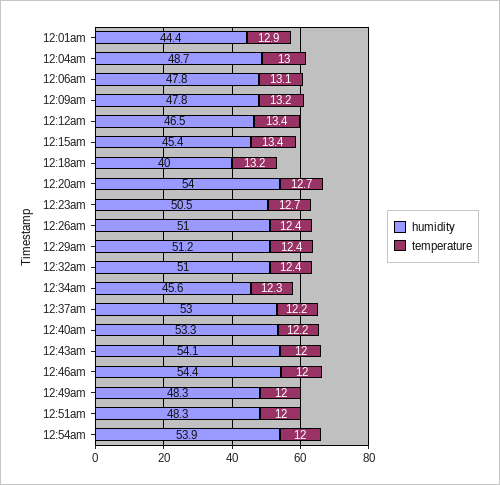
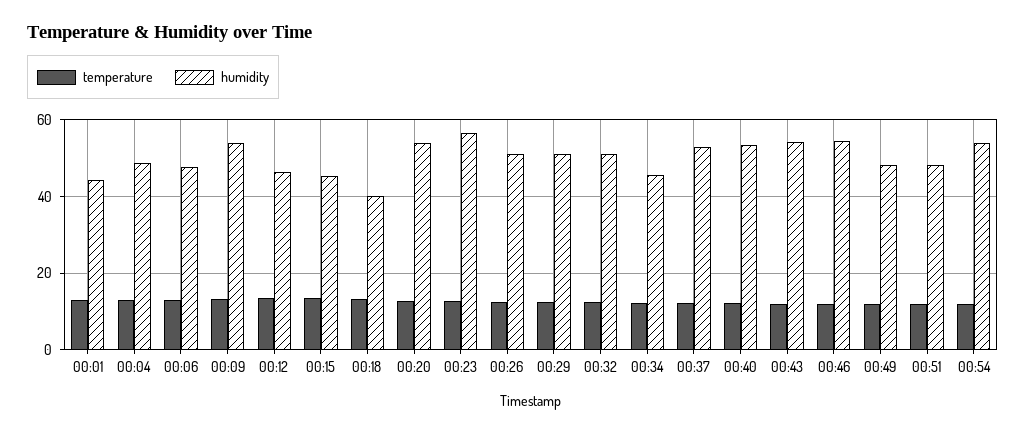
humidity, 12:09am: 47.8 -> 54
humidity, 12:23am: 50.5 -> 56

